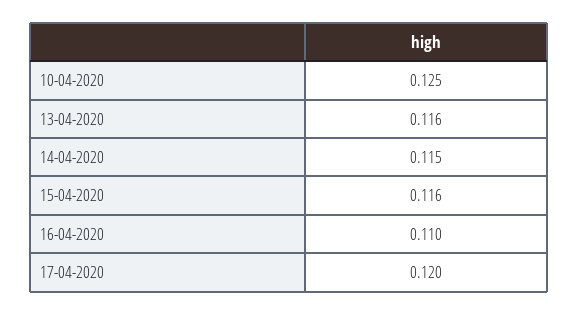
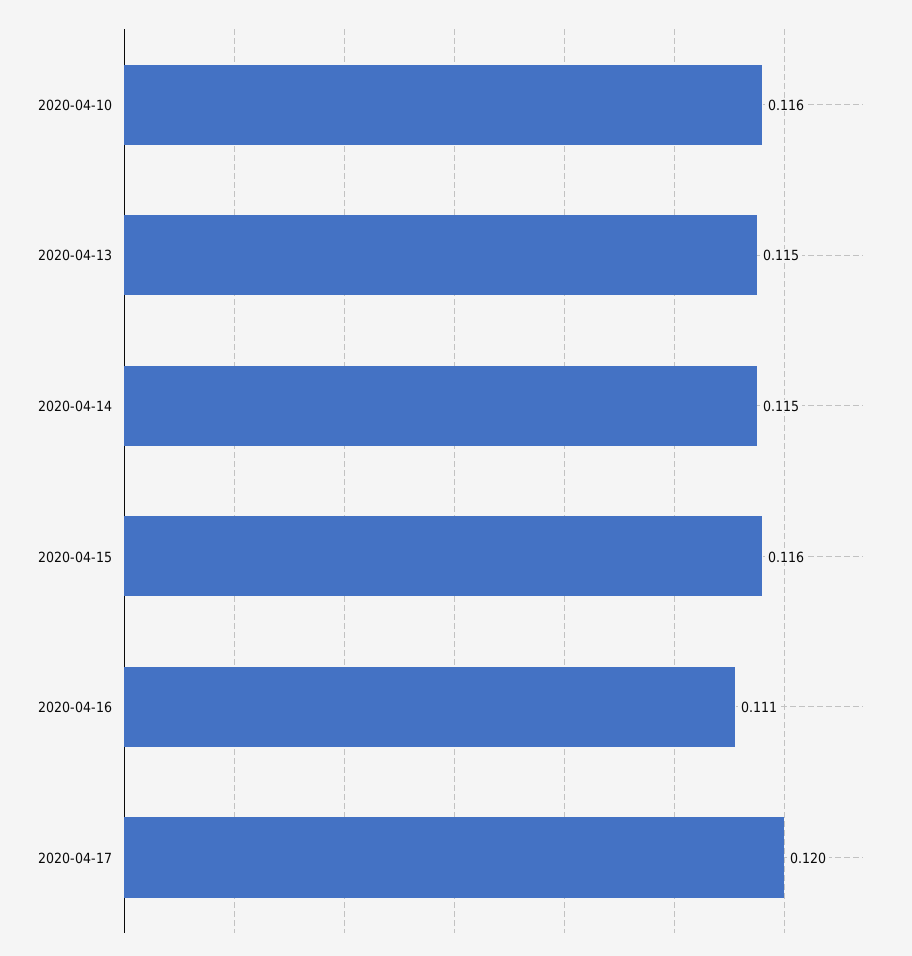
10-04-2020: 0.125 -> 0.116
13-04-2020: 0.116 -> 0.115
16-04-2020: 0.11 -> 0.111

